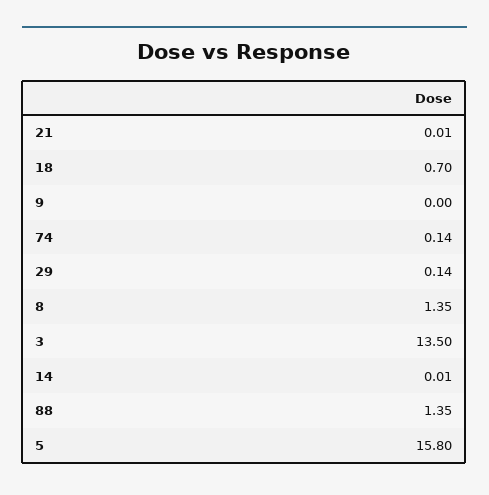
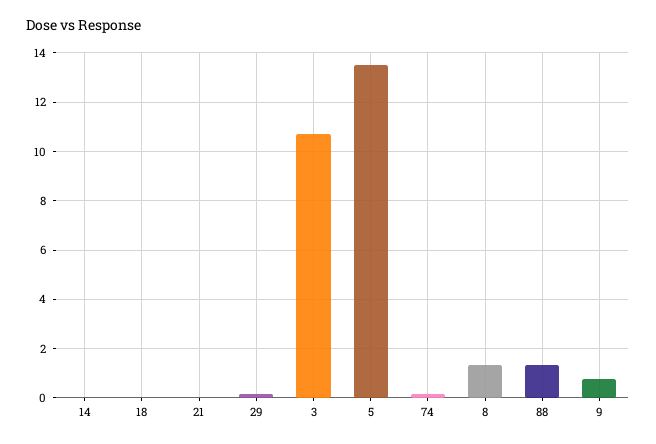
18: 0.7 -> 0
9: 0 -> 0.75
3: 13.5 -> 10.75
5: 15.8 -> 13.5

